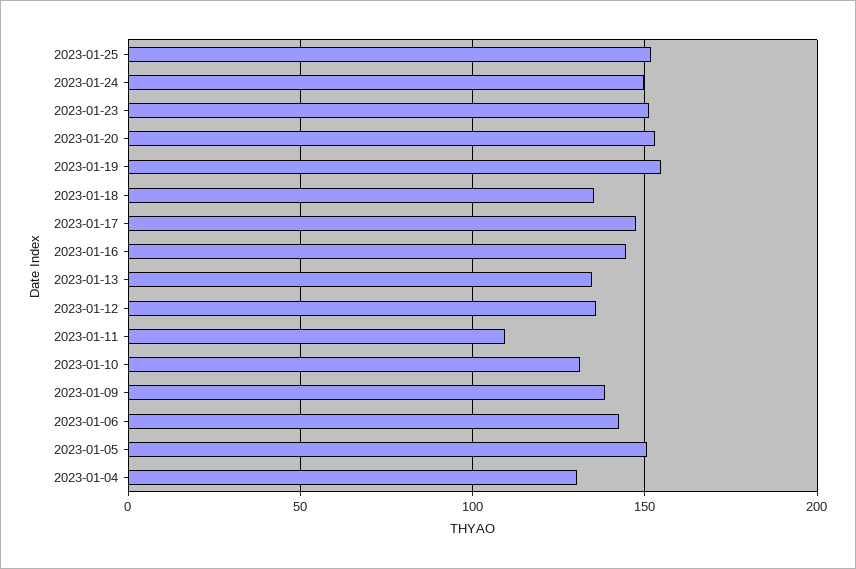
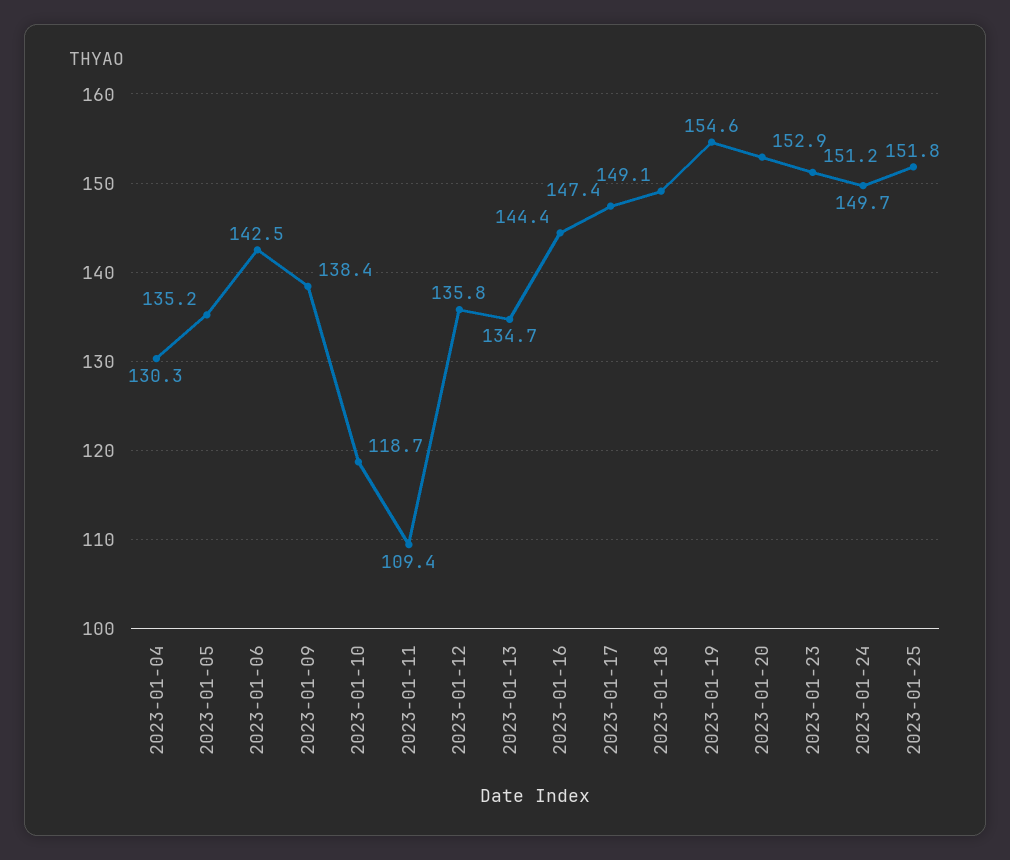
2023-01-18: 135 -> 149.1
2023-01-10: 130 -> 118.7
2023-01-05: 150 -> 135.2

